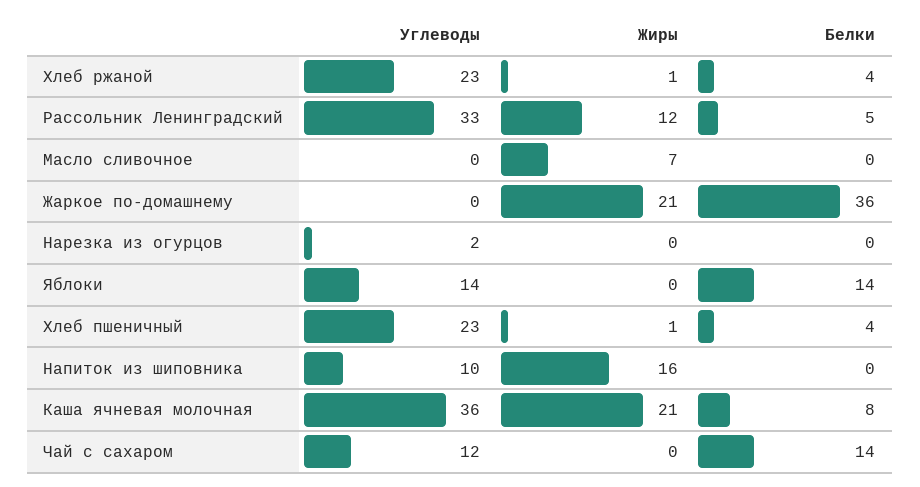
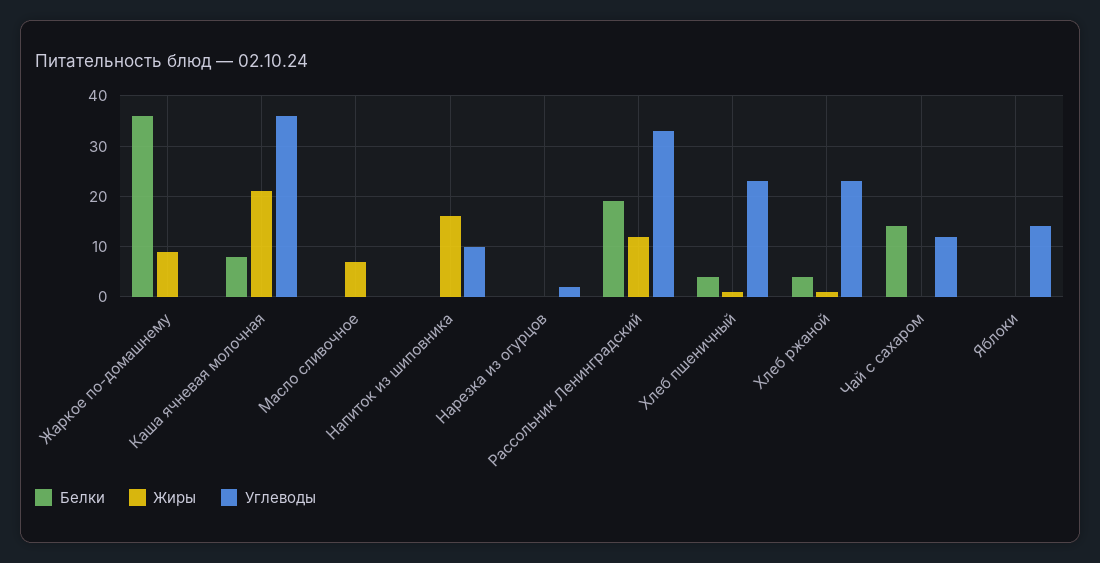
Белки, Рассольник Ленинградский: 5 -> 20
Жиры, Жаркое по-домашнему: 21 -> 10
Белки, Яблоки: 14 -> 0

